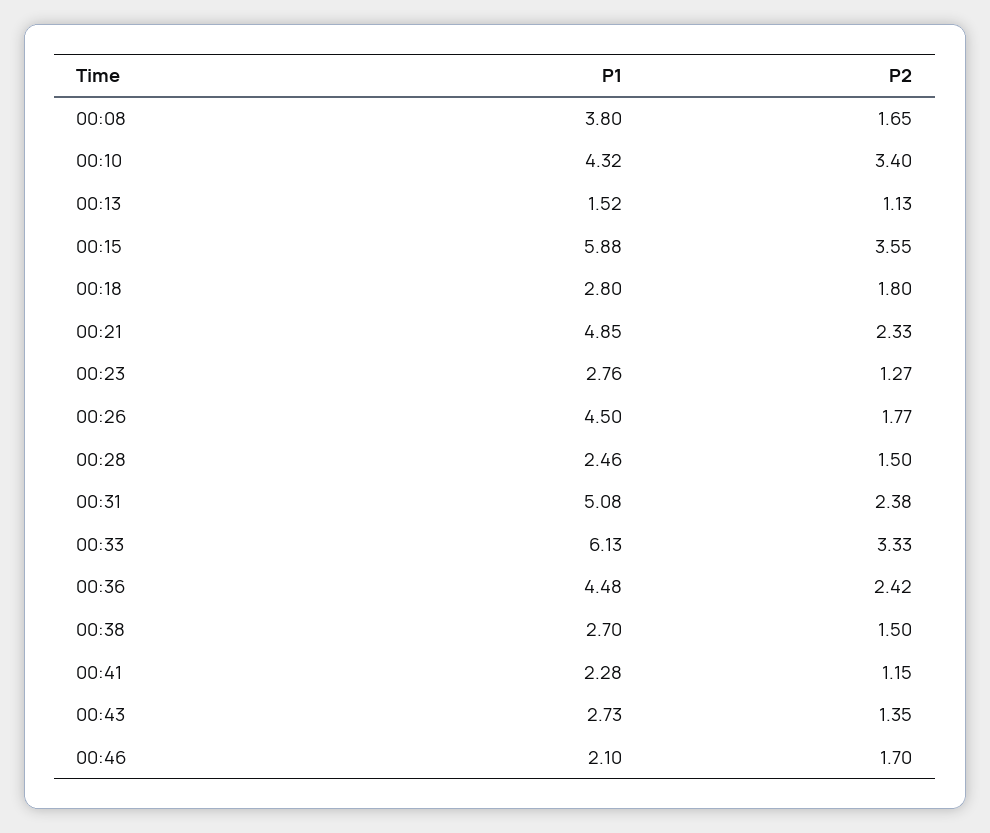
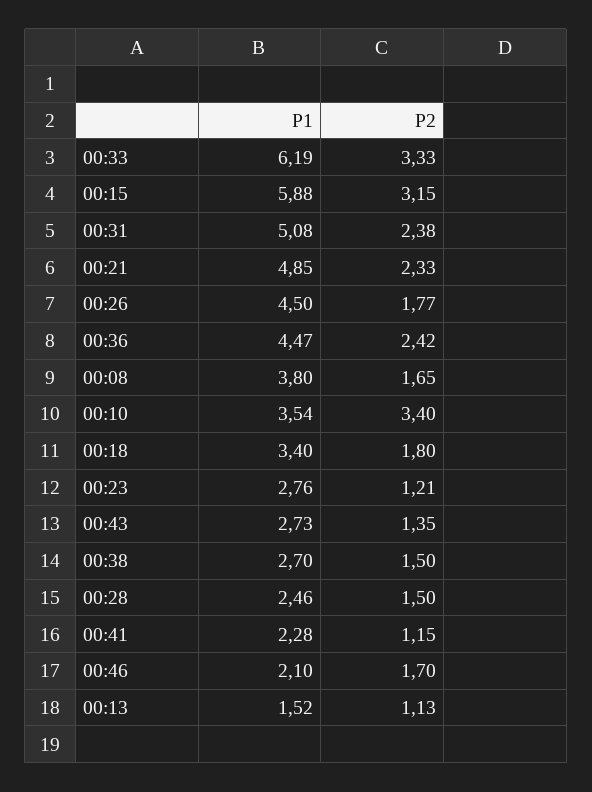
P1, 00:10: 4.32 -> 3.54
P2, 00:15: 3.55 -> 3.15
P1, 00:18: 2.8 -> 3.4
P2, 00:23: 1.27 -> 1.21
P1, 00:33: 6.13 -> 6.19
P1, 00:36: 4.48 -> 4.47

